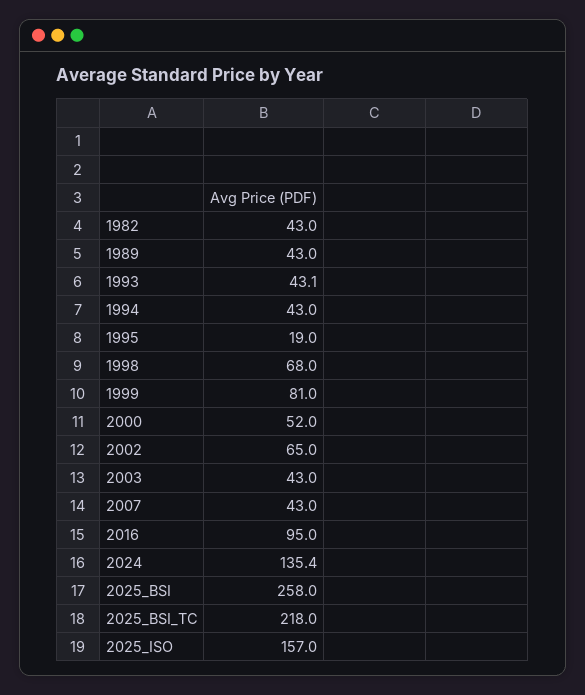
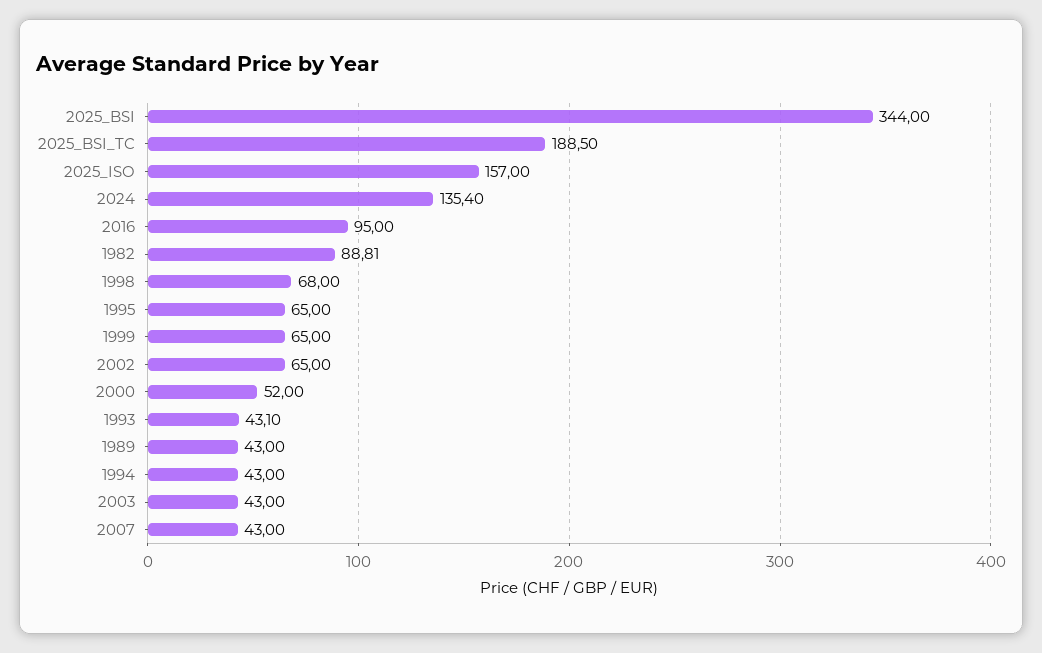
1982: 43 -> 88.81
1995: 19 -> 65
1999: 81 -> 65
2025_BSI: 258 -> 344
2025_BSI_TC: 218 -> 188.5

